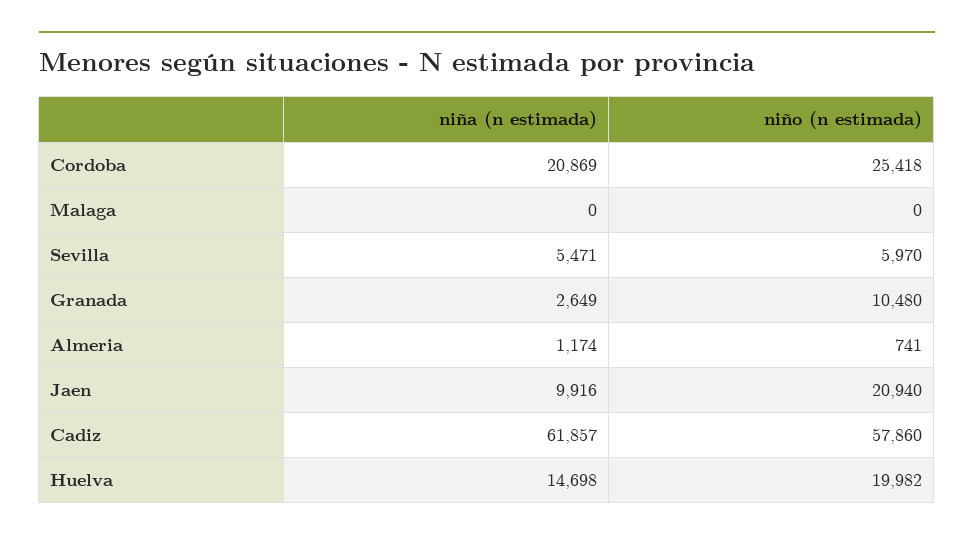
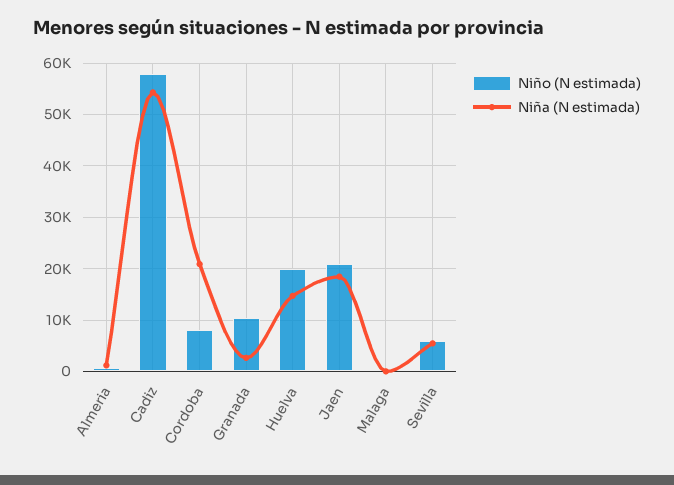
niño (n estimada), Cordoba: 25418 -> 8000
niña (n estimada), Jaen: 9916 -> 18000
niña (n estimada), Cadiz: 61857 -> 54000

